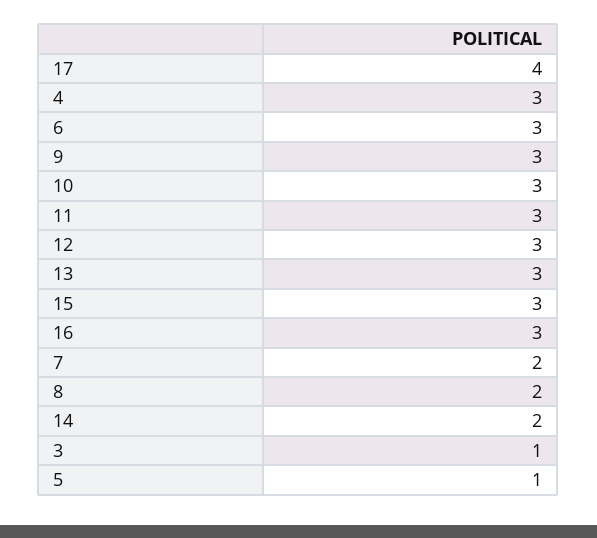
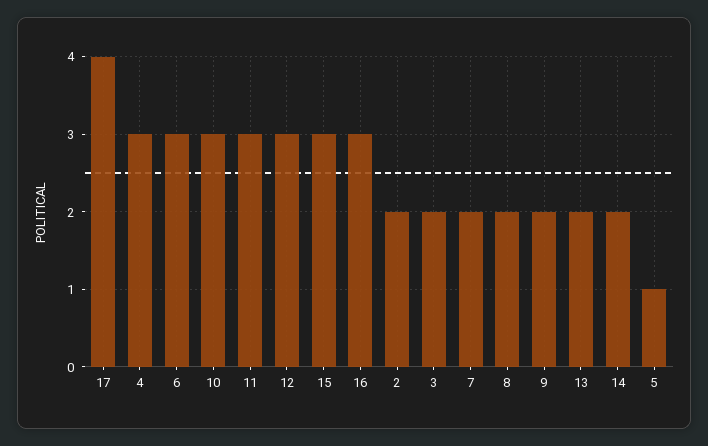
9: 3 -> 2
13: 3 -> 2
3: 1 -> 2
2: none -> 2

